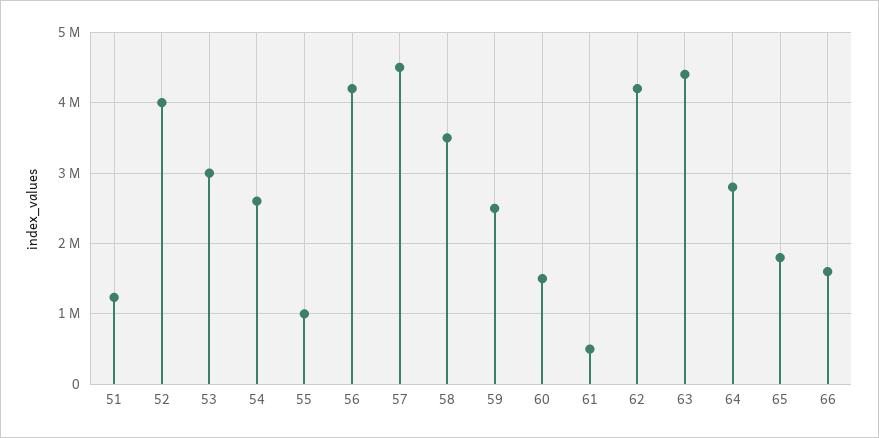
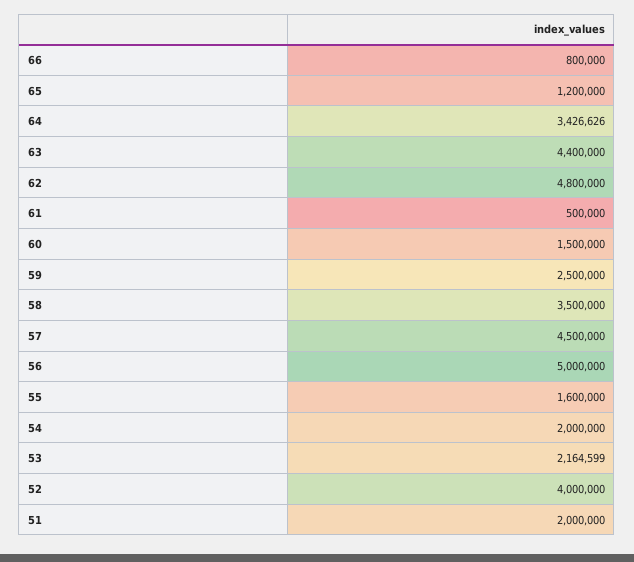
51: 1200000 -> 2000000
53: 3000000 -> 2164599
54: 2600000 -> 2000000
55: 1000000 -> 1600000
56: 4200000 -> 5000000
62: 4200000 -> 4800000
64: 2800000 -> 3426626
65: 1800000 -> 1200000
66: 1600000 -> 800000

